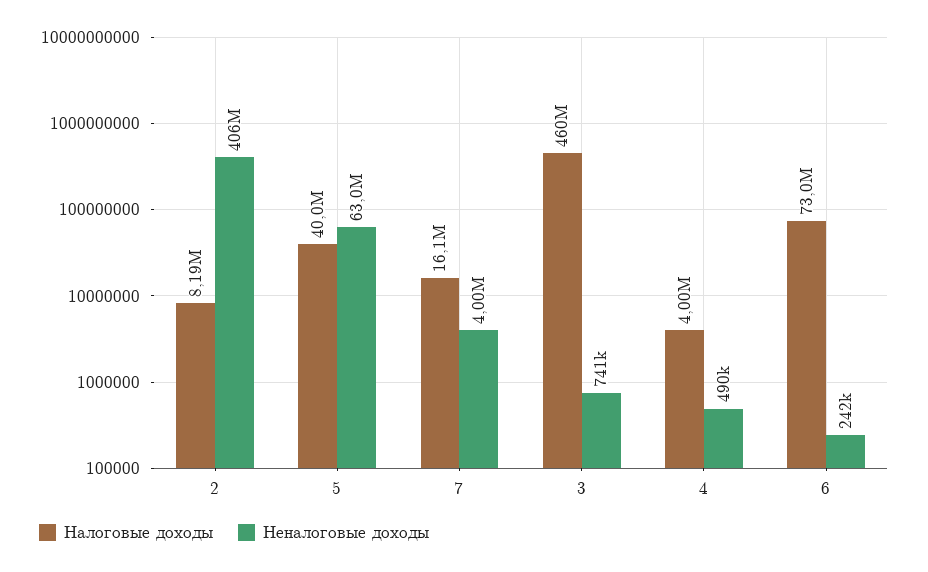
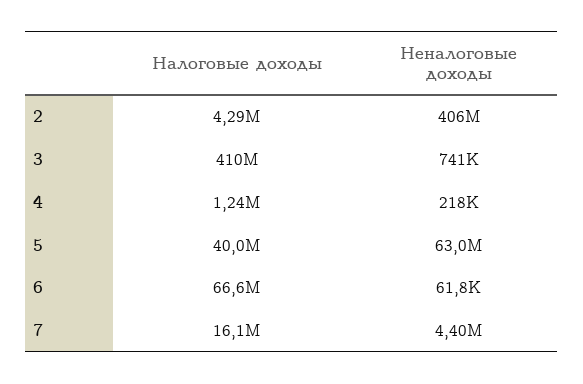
Налоговые доходы, 2: 8190000 -> 4290000
Неналоговые доходы, 7: 4000000 -> 4400000
Налоговые доходы, 3: 460000000 -> 410000000
Налоговые доходы, 4: 4000000 -> 1240000
Неналоговые доходы, 4: 490000 -> 218000
Налоговые доходы, 6: 73000000 -> 66600000
Неналоговые доходы, 6: 242000 -> 61800

